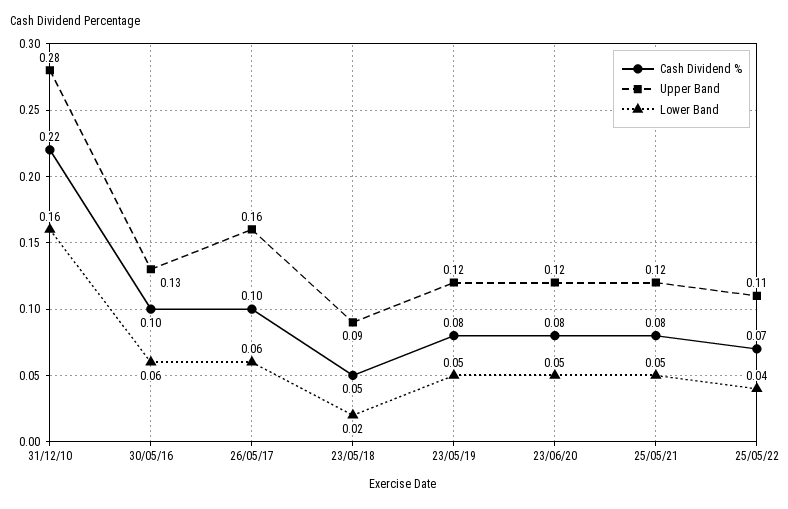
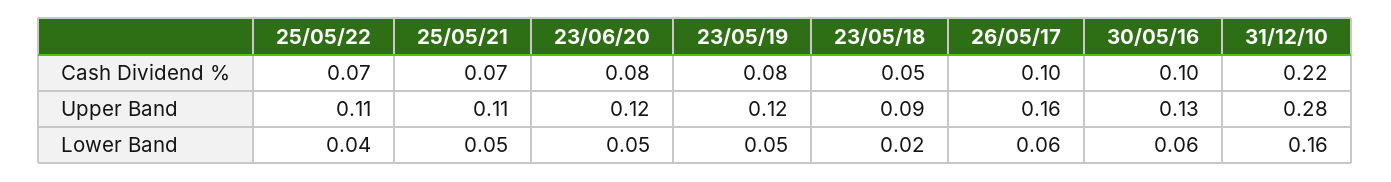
Cash Dividend %, 25/05/21: 0.08 -> 0.07
Upper Band, 25/05/21: 0.12 -> 0.11

